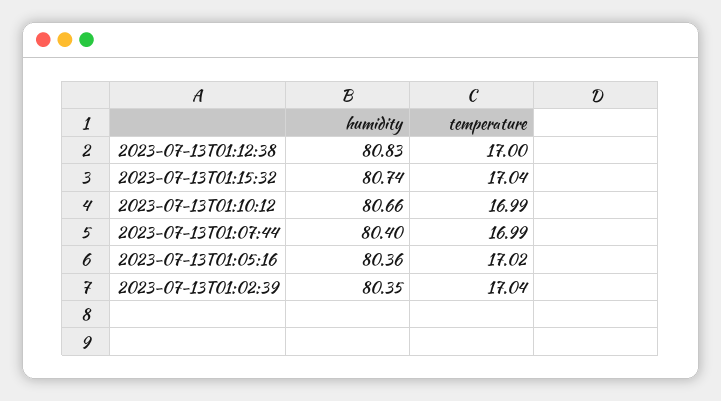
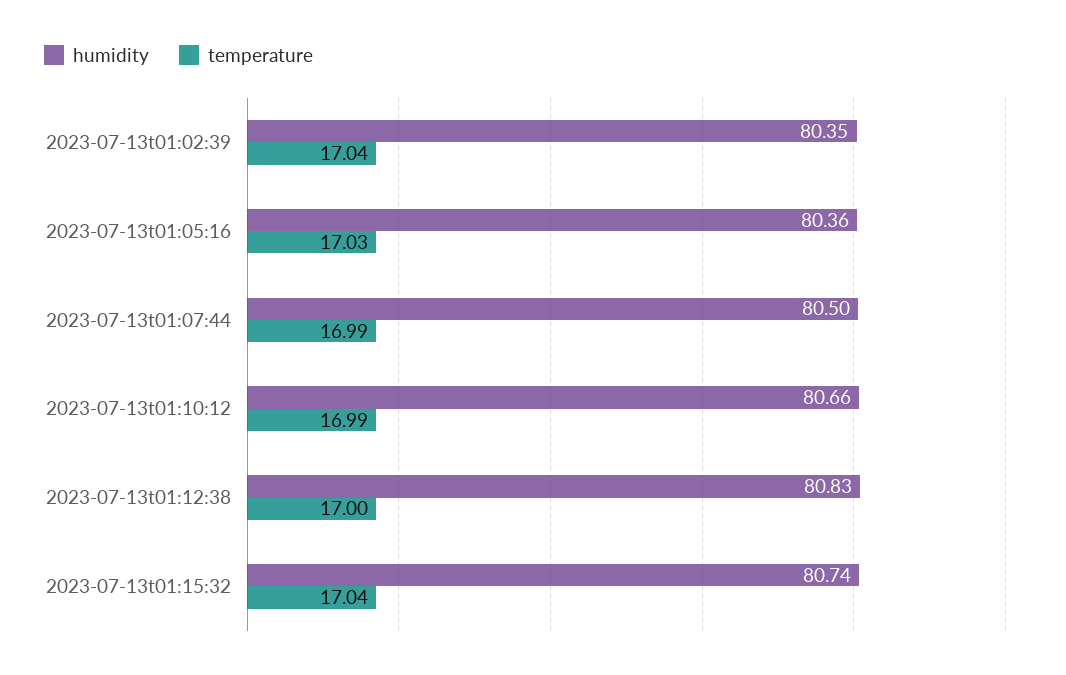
humidity, 2023-07-13T01:07:44: 80.4 -> 80.5
temperature, 2023-07-13T01:05:16: 17.02 -> 17.03

